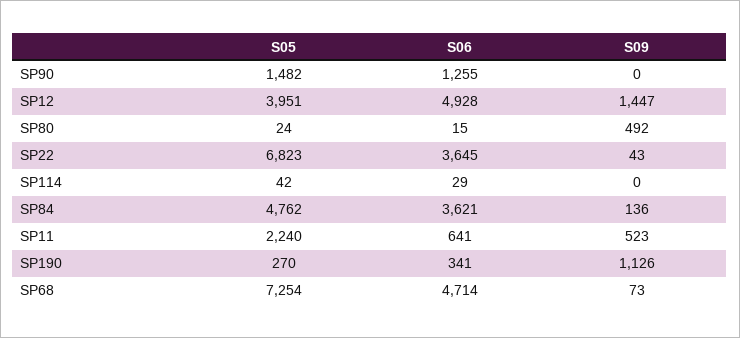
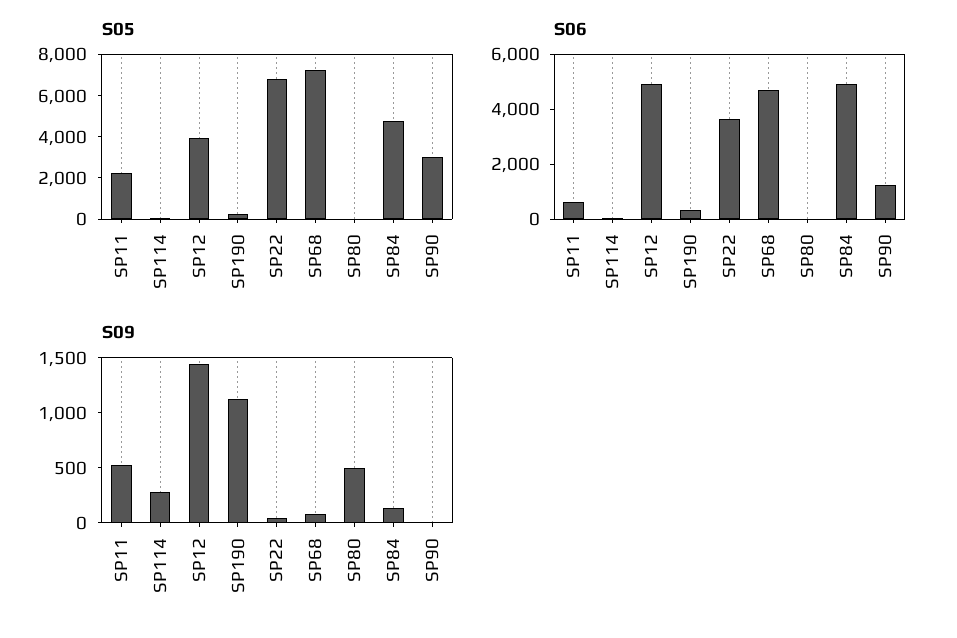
S05, SP90: 1482 -> 3000
S09, SP114: 0 -> 300
S06, SP84: 3621 -> 5000

